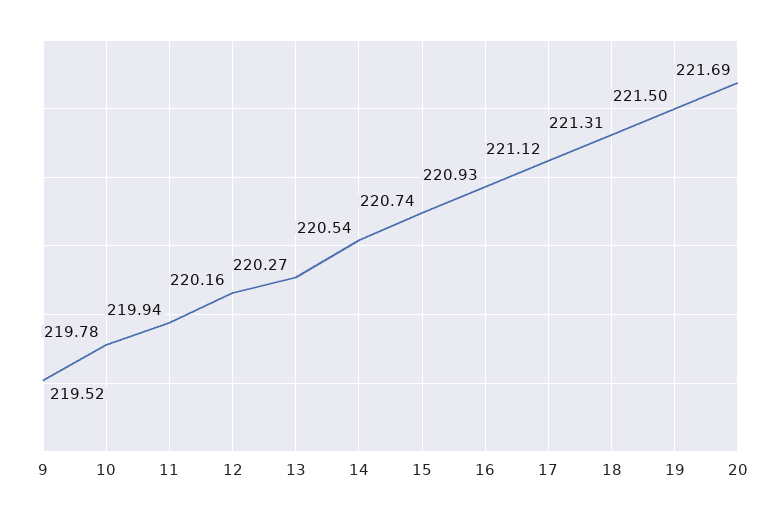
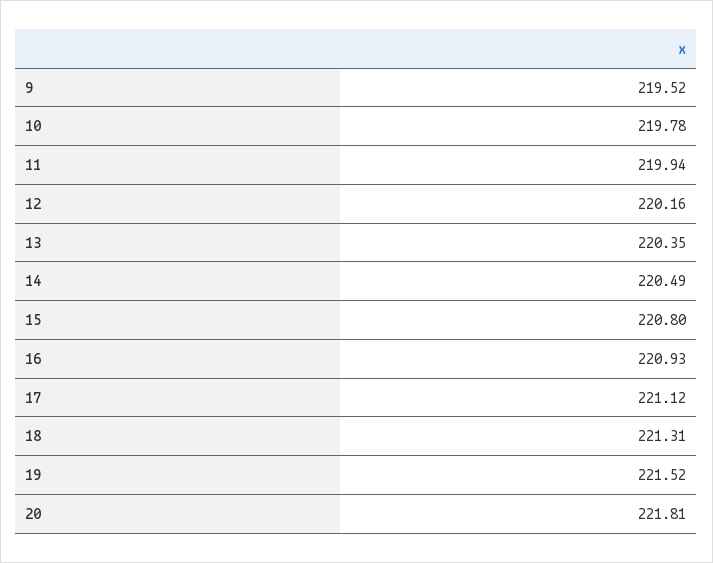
13: 220.27 -> 220.35
14: 220.54 -> 220.49
15: 220.74 -> 220.8
19: 221.5 -> 221.52
20: 221.69 -> 221.81

